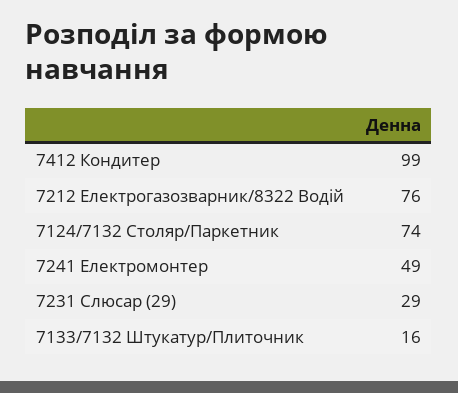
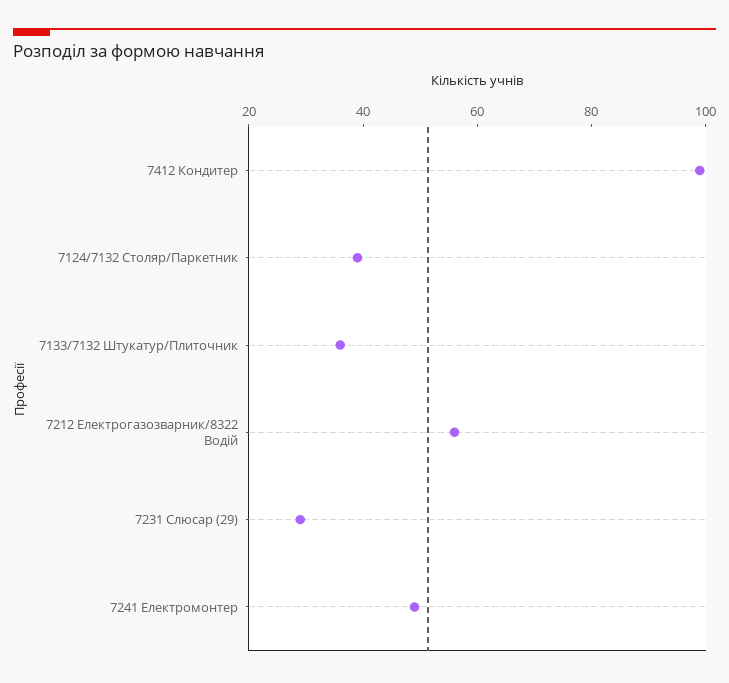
7212 Електрогазозварник/8322 Водій: 76 -> 55
7124/7132 Столяр/Паркетник: 74 -> 40
7133/7132 Штукатур/Плиточник: 16 -> 35

